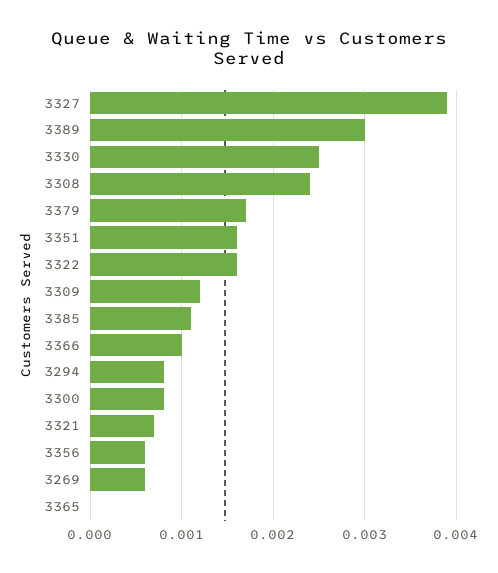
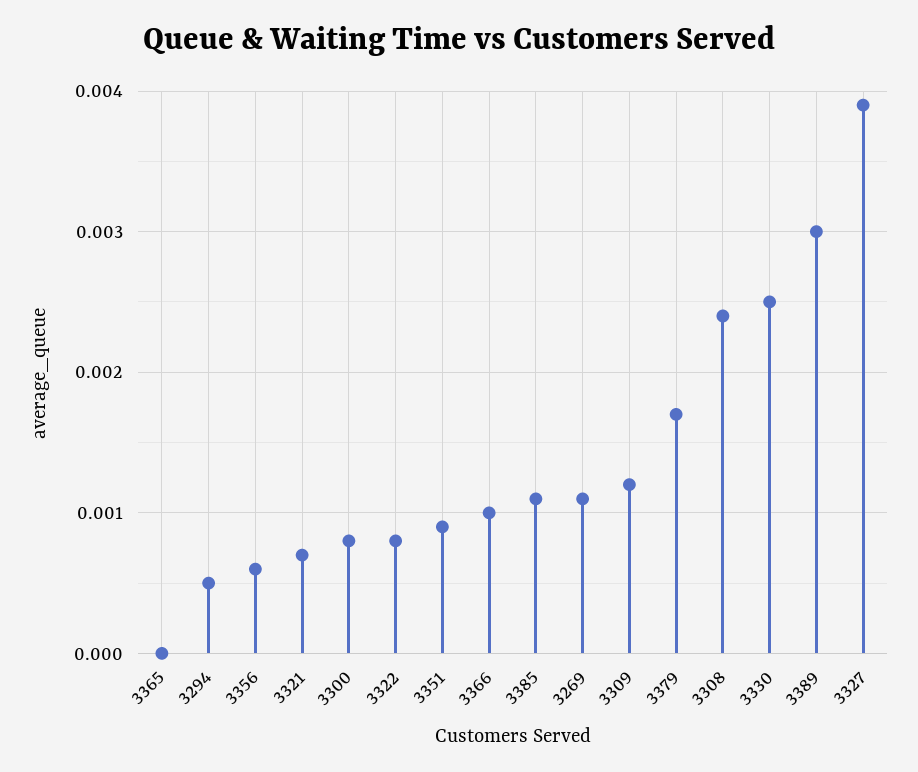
3351: 0.0016 -> 0.0009
3322: 0.0016 -> 0.0008
3294: 0.0008 -> 0.0005
3269: 0.0006 -> 0.0011

